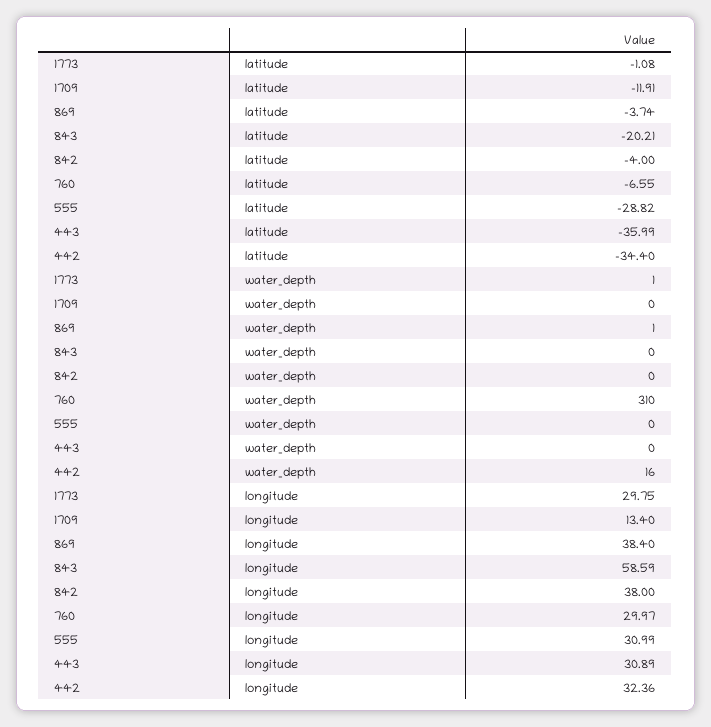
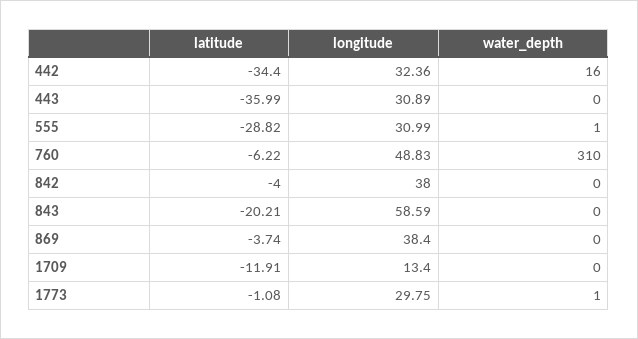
760, latitude: -6.55 -> -6.22
869, water_depth: 1 -> 0
555, water_depth: 0 -> 1
760, longitude: 29.97 -> 48.83

